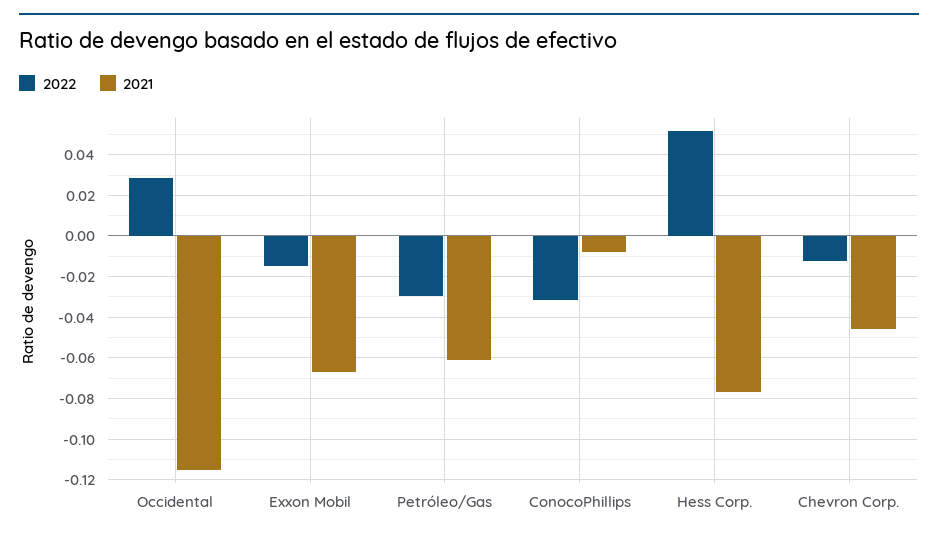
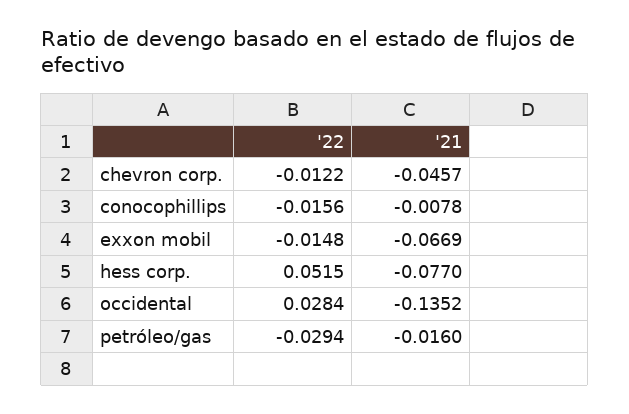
2021, Occidental: -0.115 -> -0.1352
2021, Petróleo/Gas: -0.06 -> -0.016
2022, ConocoPhillips: -0.03 -> -0.0156

